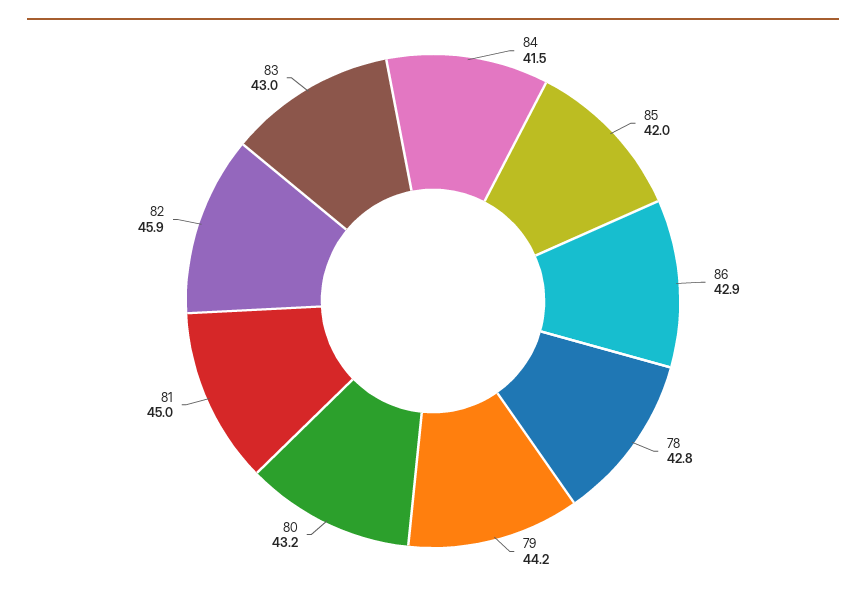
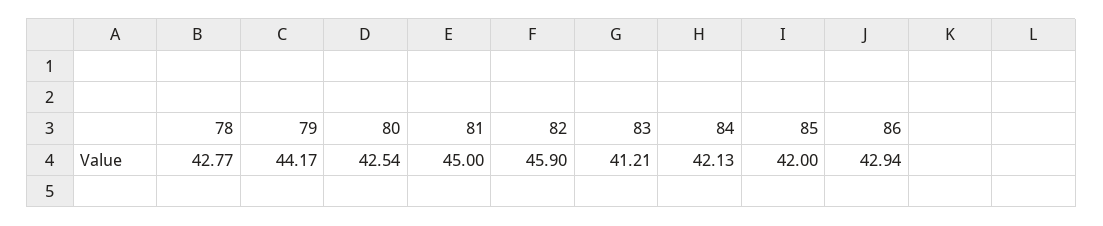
84: 41.5 -> 42.13
80: 43.2 -> 42.54
83: 43 -> 41.21

